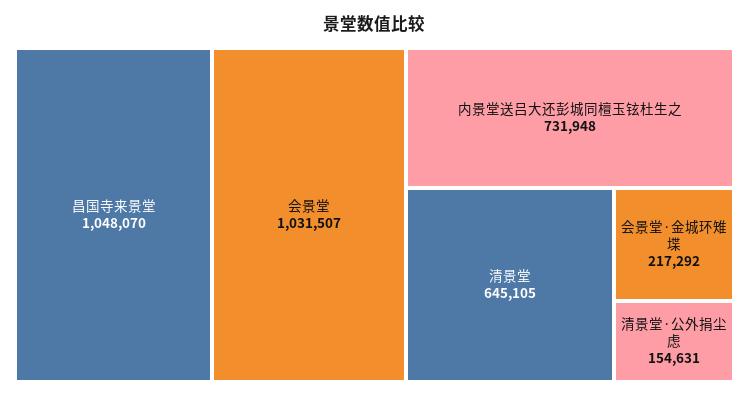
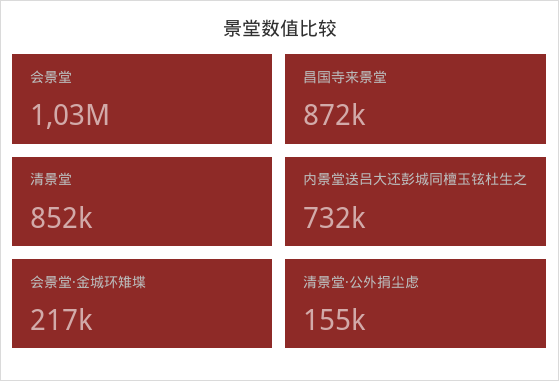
昌国寺来景堂: 1048070 -> 872000
清景堂: 645105 -> 852000

